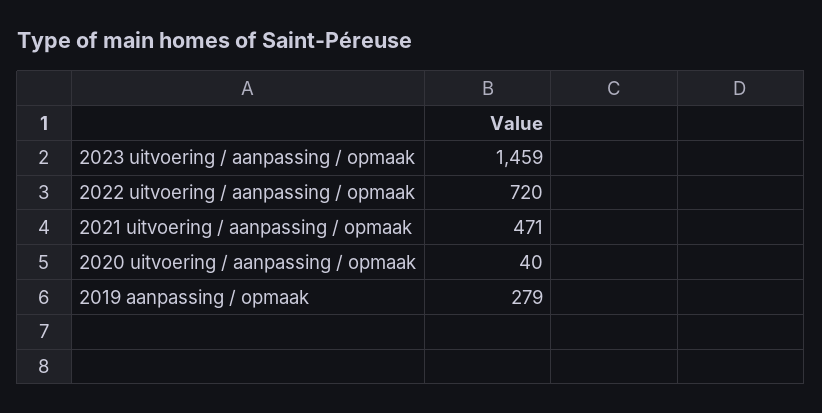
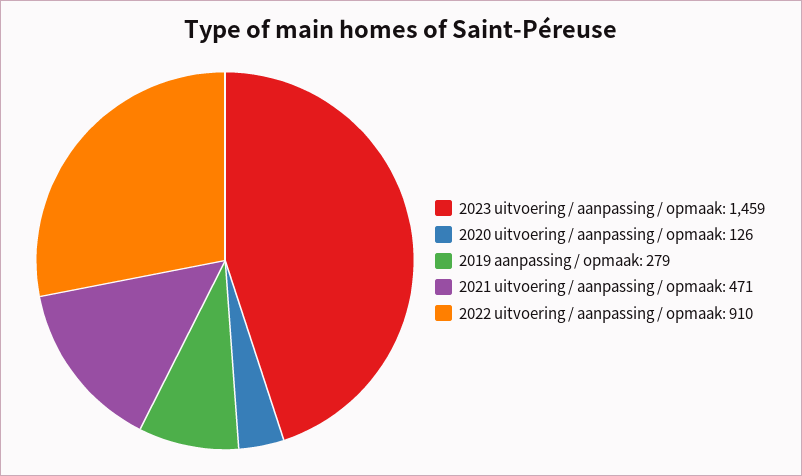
2022 uitvoering / aanpassing / opmaak: 720 -> 910
2020 uitvoering / aanpassing / opmaak: 40 -> 126

